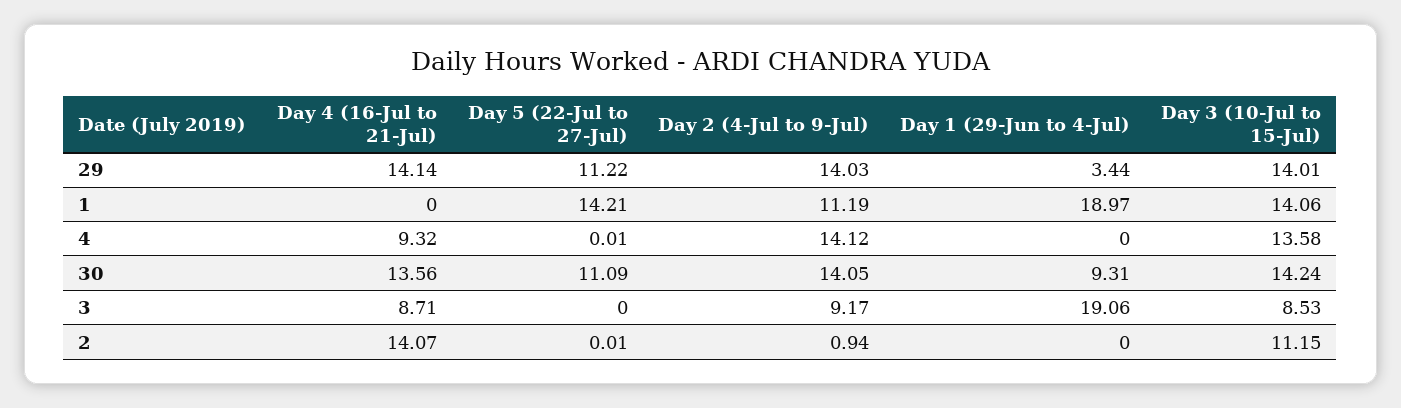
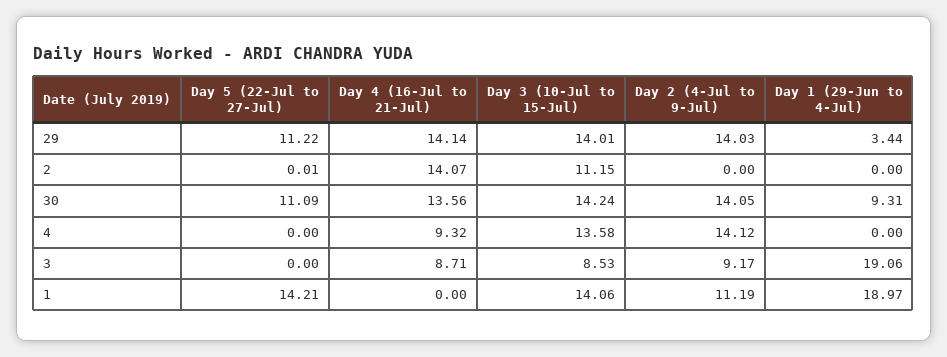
Day 5 (22-Jul to 27-Jul), 4: 0.01 -> 0
Day 2 (4-Jul to 9-Jul), 2: 0.94 -> 0

